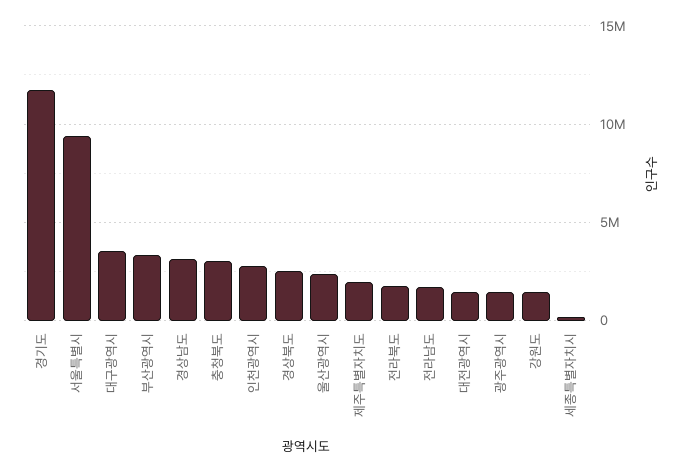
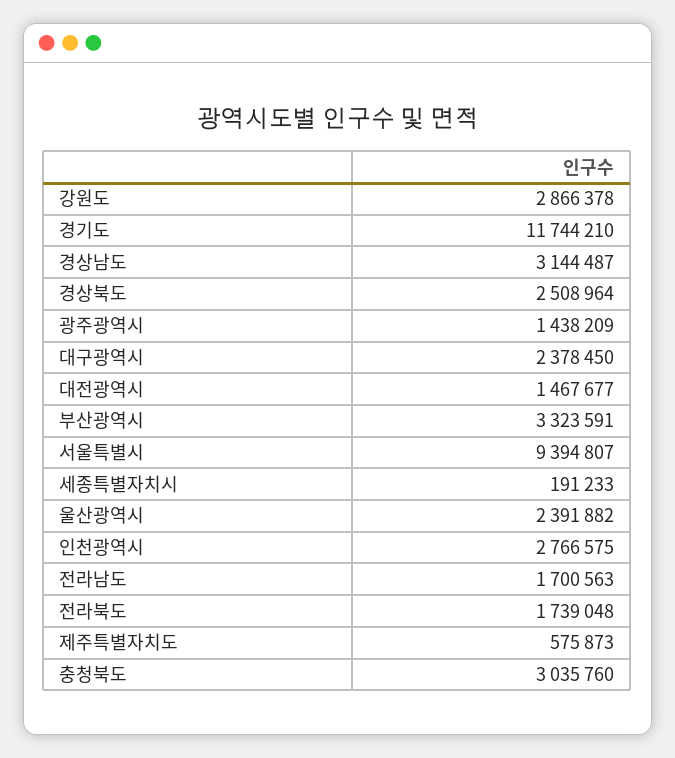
대구광역시: 3500000 -> 2378450
제주특별자치도: 2000000 -> 575873
강원도: 1500000 -> 2866378

